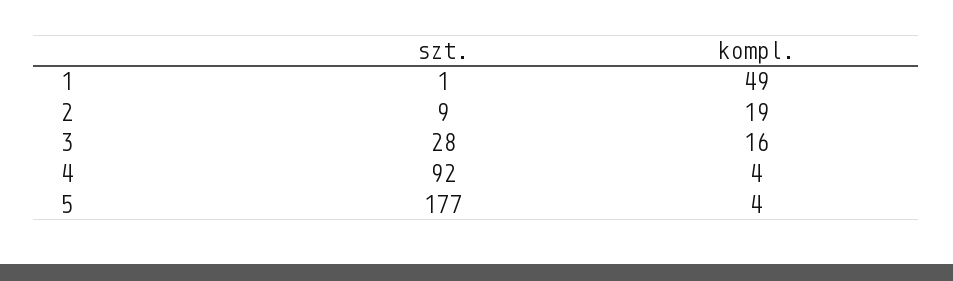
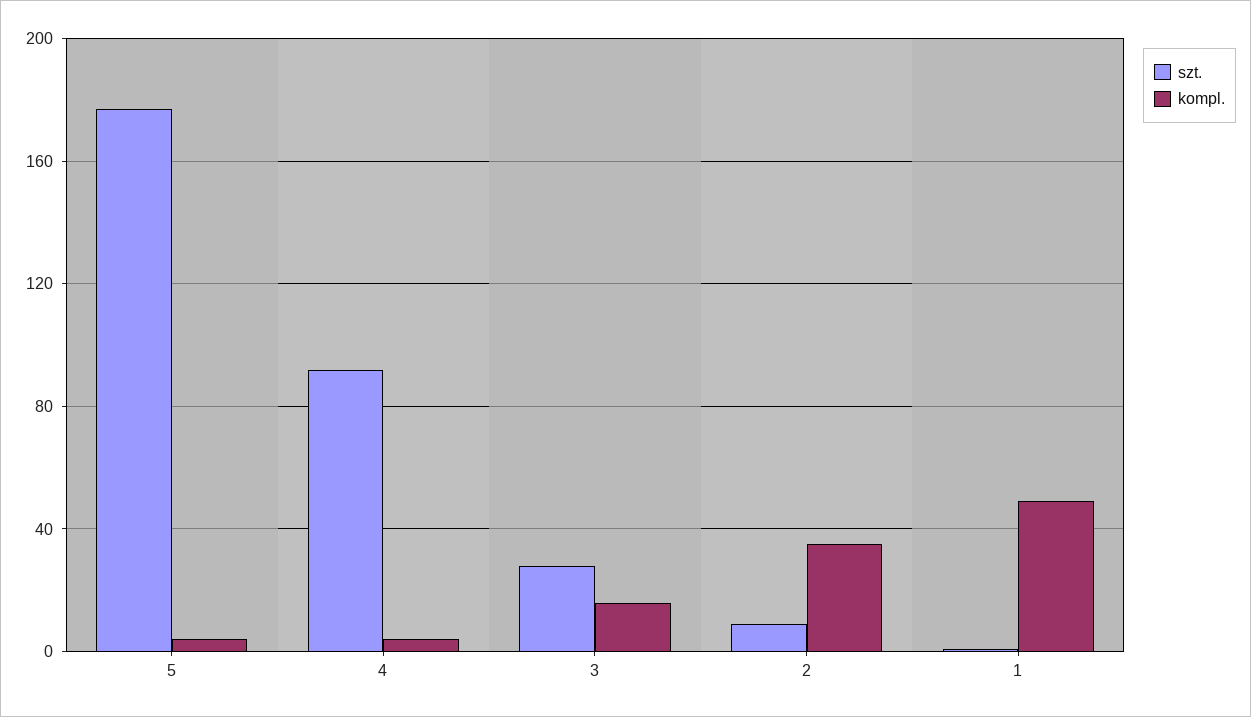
kompl., 2: 19 -> 35

